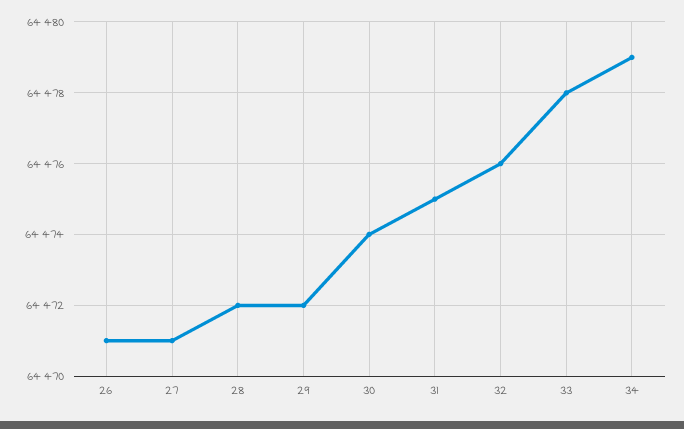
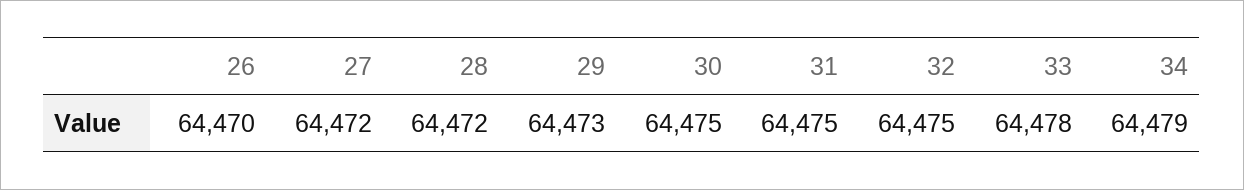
26: 64471 -> 64470
27: 64471 -> 64472
29: 64472 -> 64473
30: 64474 -> 64475
32: 64476 -> 64475

